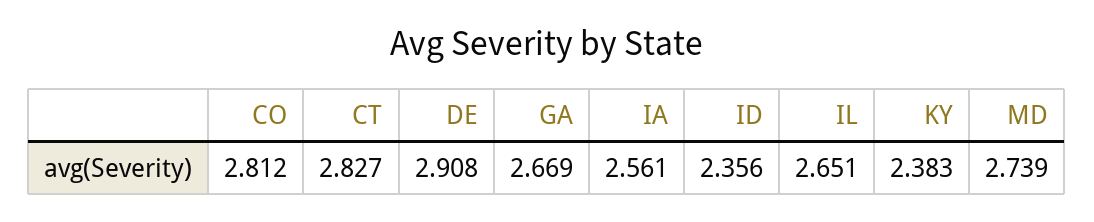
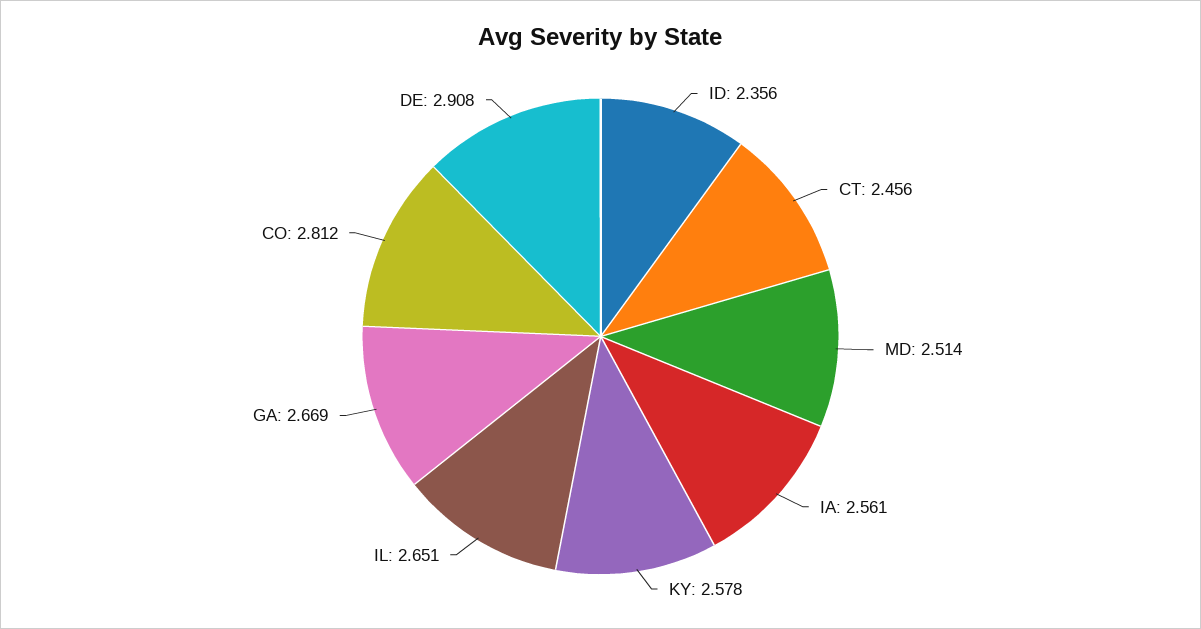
CT: 2.827 -> 2.456
KY: 2.383 -> 2.578
MD: 2.739 -> 2.514

